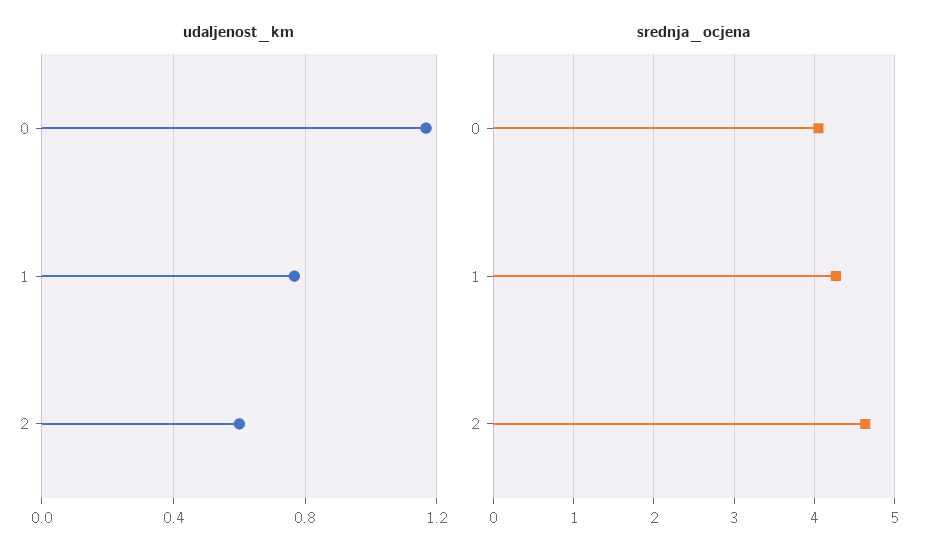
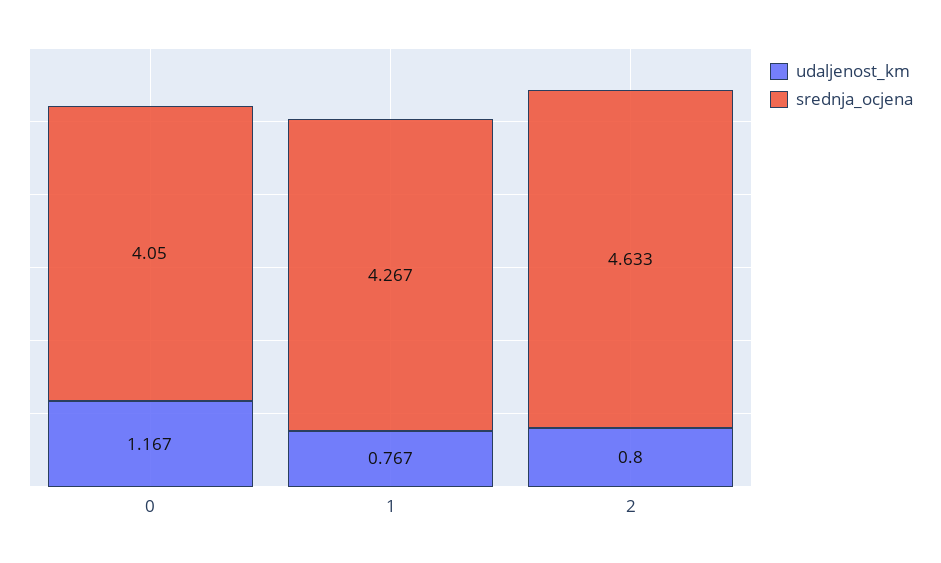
udaljenost_km, 2: 0.6 -> 0.8

